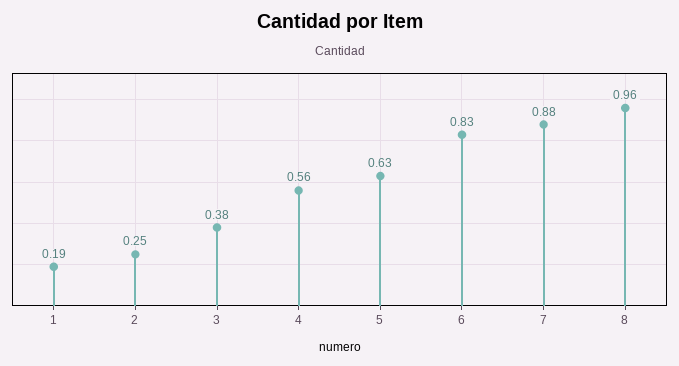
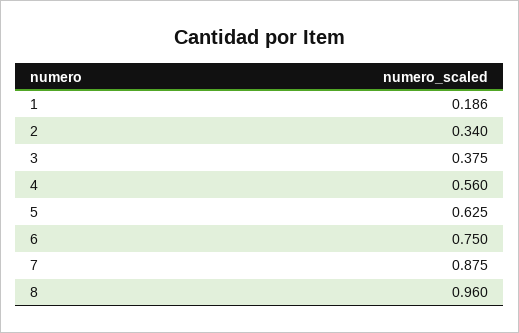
2: 0.25 -> 0.34
6: 0.83 -> 0.75

